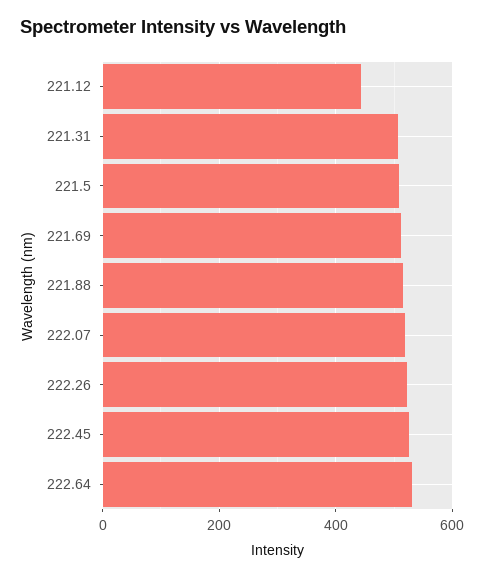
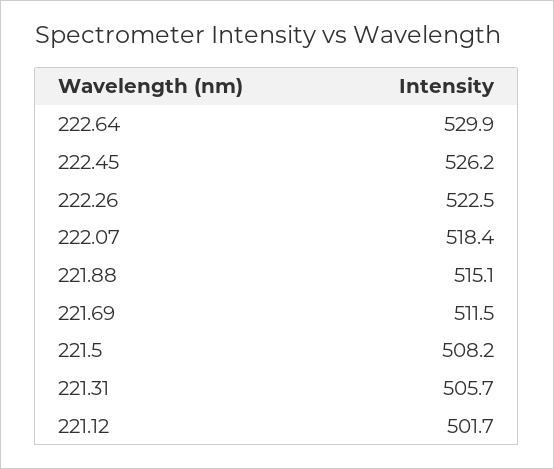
221.12: 440 -> 501.7

